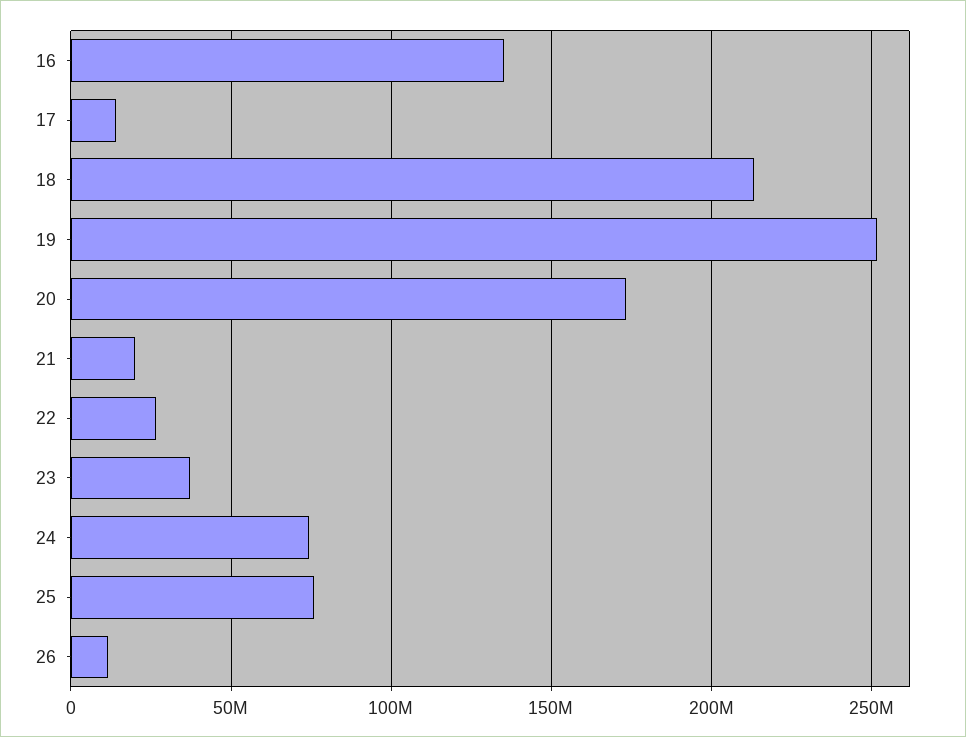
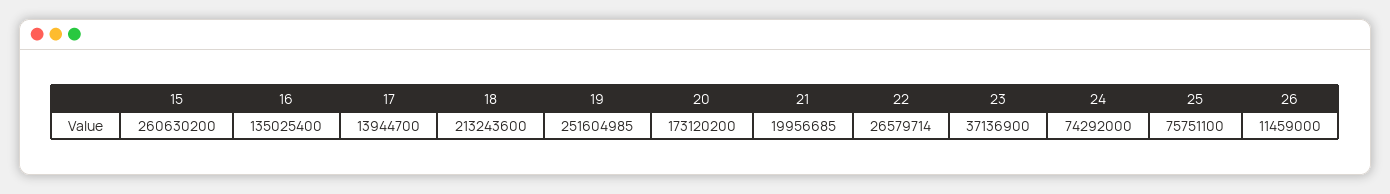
15: none -> 260630200

